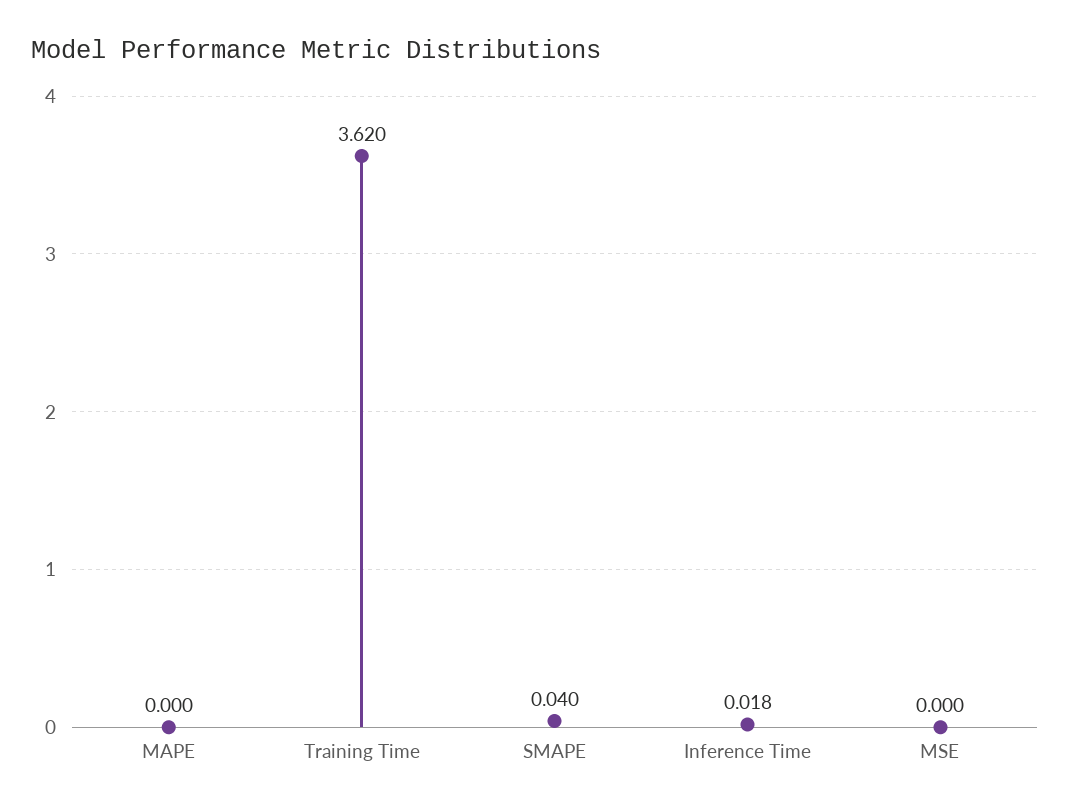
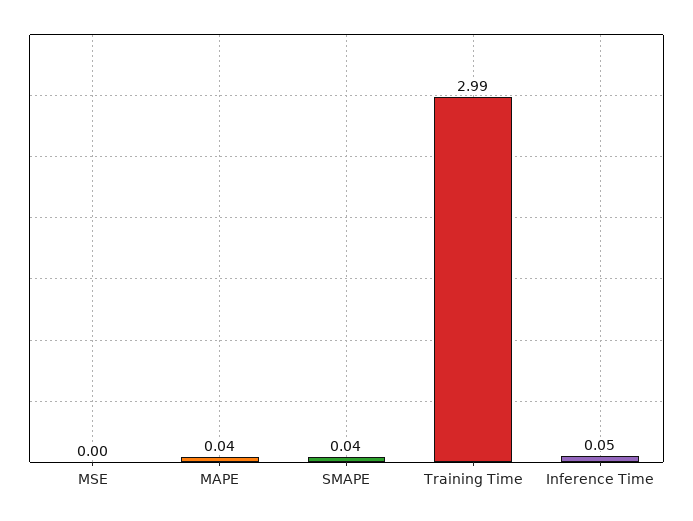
MAPE: 0 -> 0.04
Training Time: 3.62 -> 2.99
Inference Time: 0.018 -> 0.05

